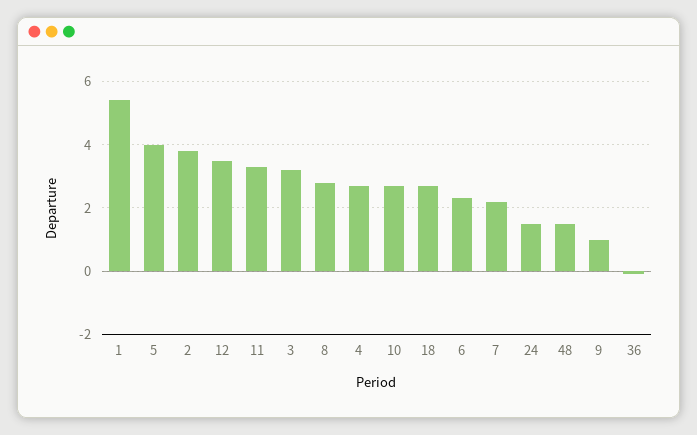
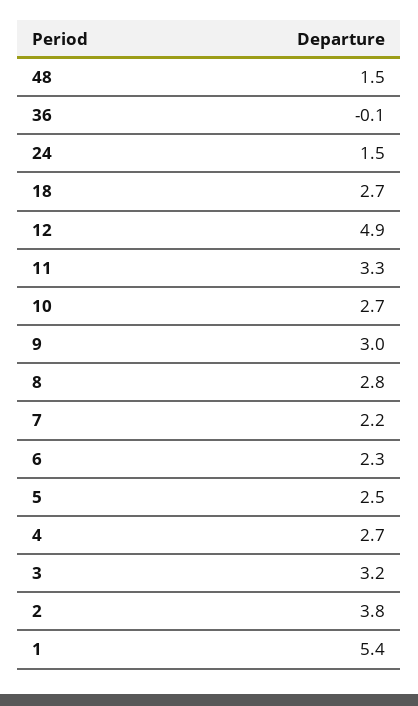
5: 4 -> 2.5
12: 3.5 -> 4.9
9: 1 -> 3

